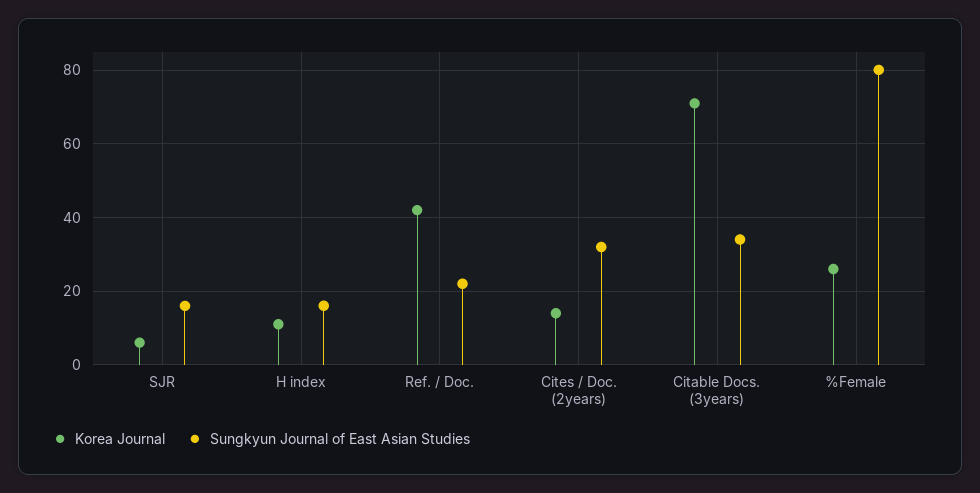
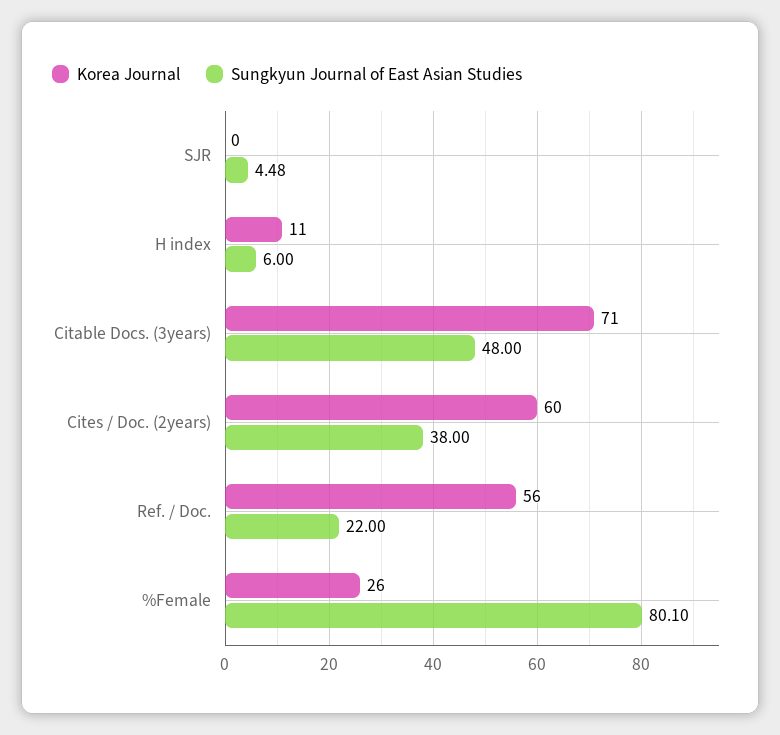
Korea Journal, SJR: 6 -> 0
Sungkyun Journal of East Asian Studies, SJR: 16 -> 4.48
Sungkyun Journal of East Asian Studies, H index: 16 -> 6
Korea Journal, Ref. / Doc.: 42 -> 56
Korea Journal, Cites / Doc. (2years): 14 -> 60
Sungkyun Journal of East Asian Studies, Cites / Doc. (2years): 32 -> 38
Sungkyun Journal of East Asian Studies, Citable Docs. (3years): 34 -> 48

